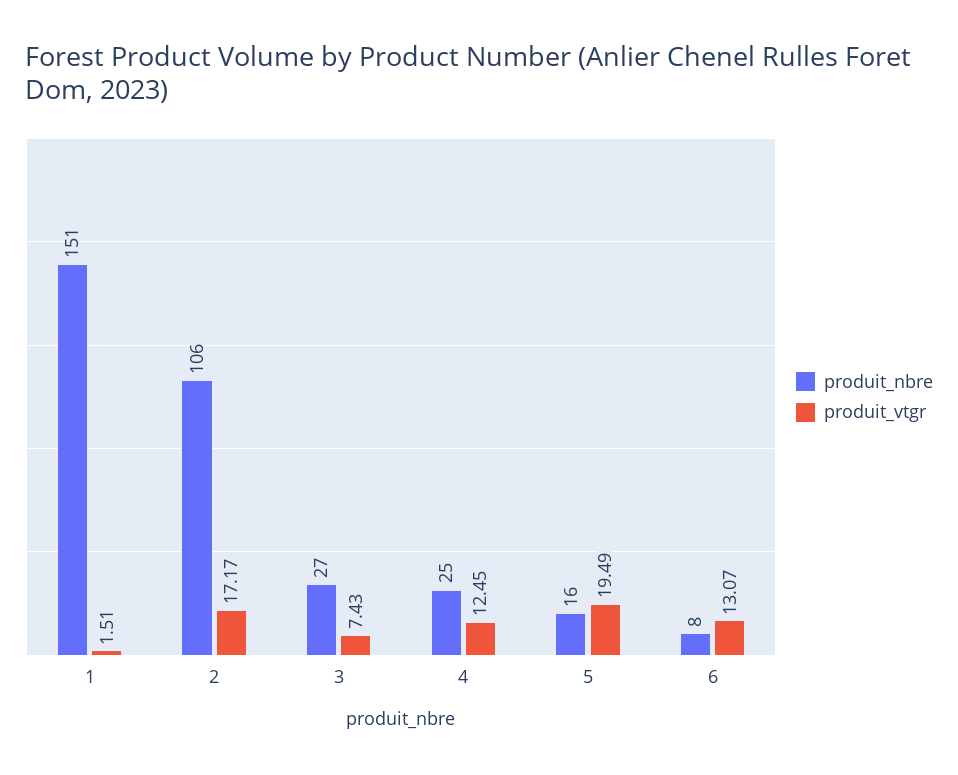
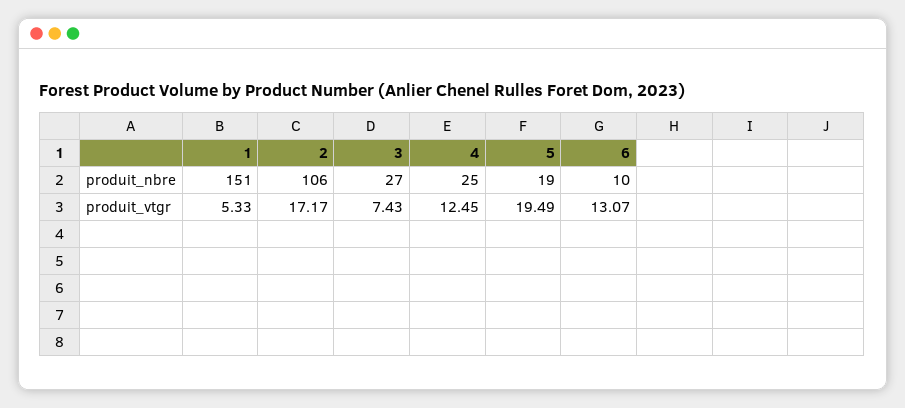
produit_vtgr, 1: 1.51 -> 5.33
produit_nbre, 5: 16 -> 19
produit_nbre, 6: 8 -> 10

